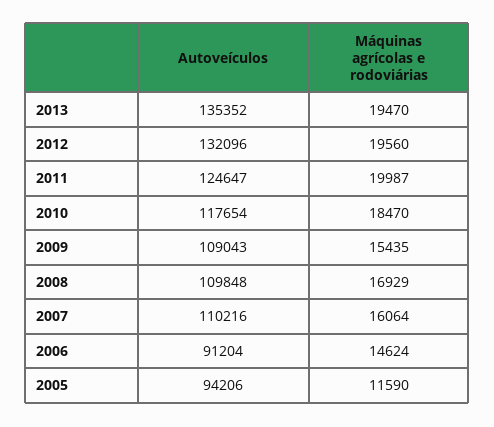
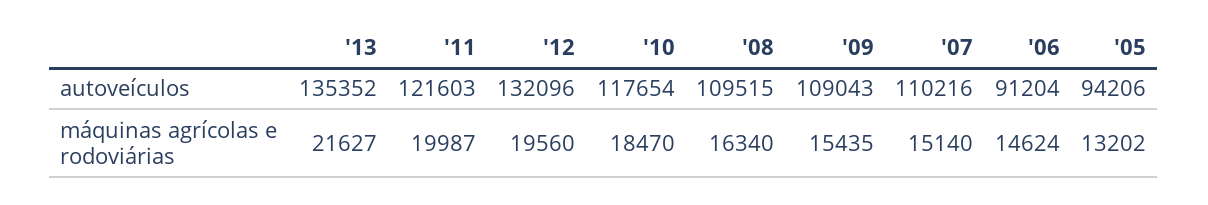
Máquinas agrícolas e rodoviárias, 2013: 19470 -> 21627
Autoveículos, 2011: 124647 -> 121603
Autoveículos, 2008: 109848 -> 109515
Máquinas agrícolas e rodoviárias, 2008: 16929 -> 16340
Máquinas agrícolas e rodoviárias, 2007: 16064 -> 15140
Máquinas agrícolas e rodoviárias, 2005: 11590 -> 13202

